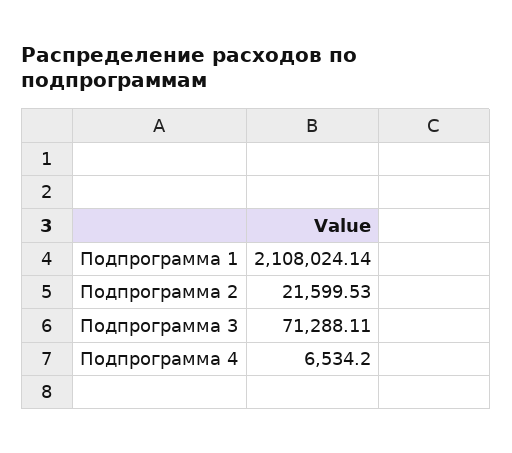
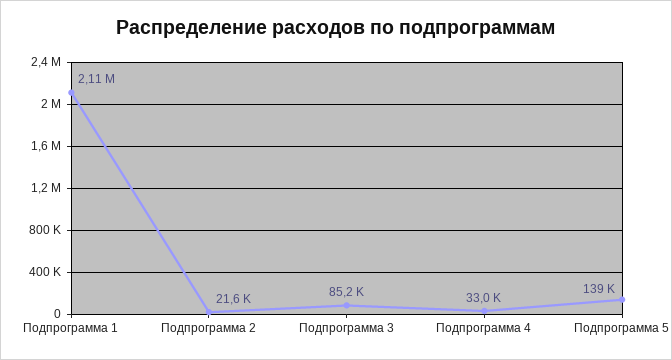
Подпрограмма 3: 71288.11 -> 85200
Подпрограмма 4: 6534.2 -> 33000
Подпрограмма 5: none -> 139000

